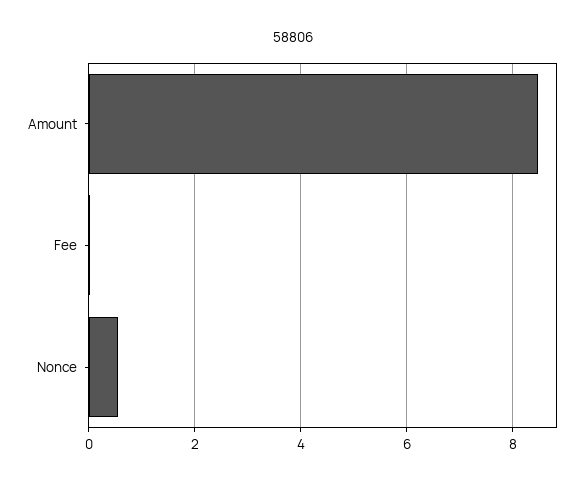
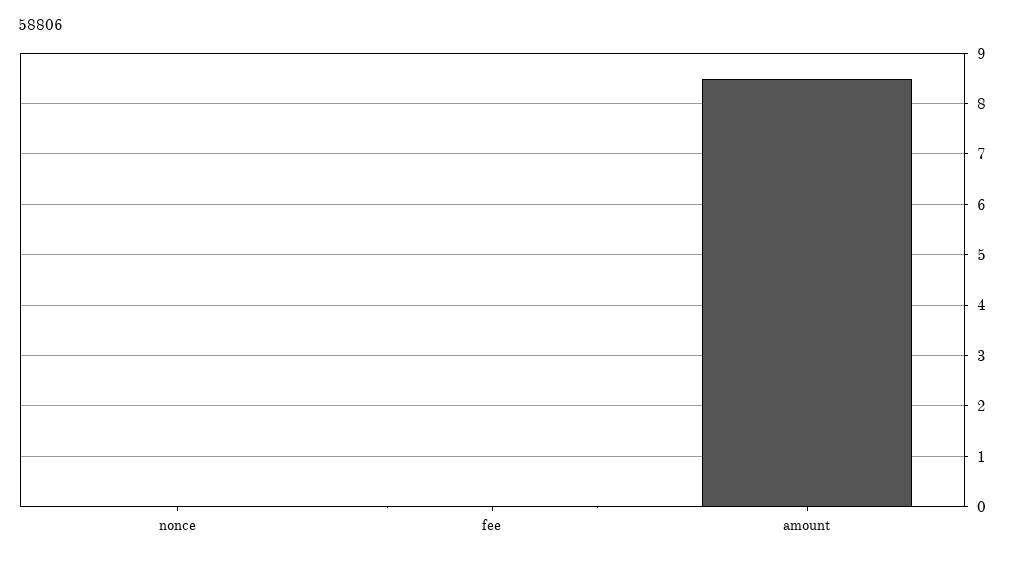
Nonce: 0.6 -> 0

